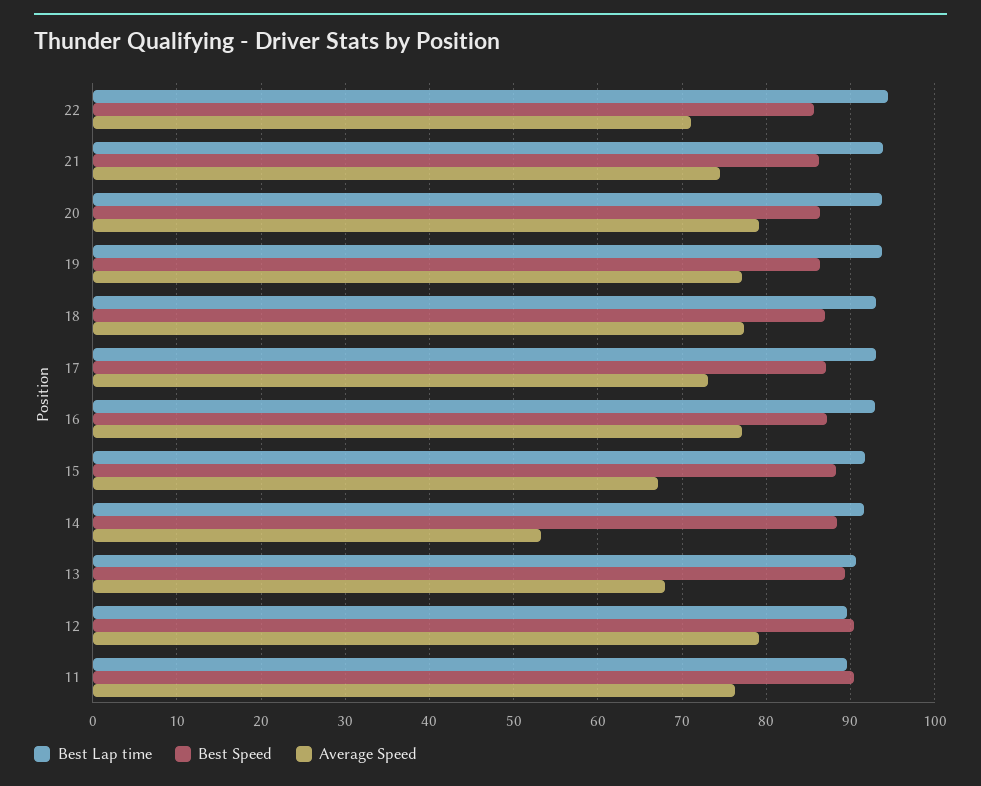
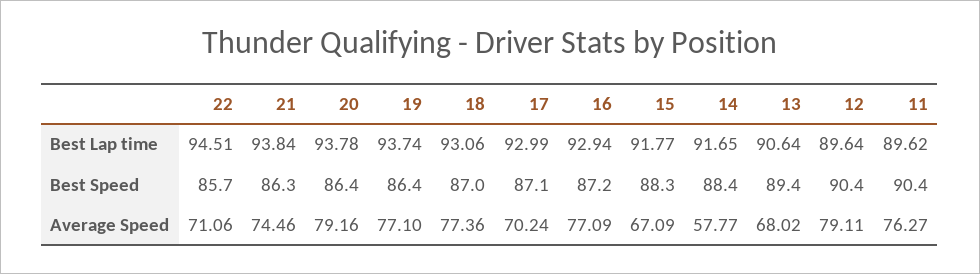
Average Speed, 17: 73 -> 70.24
Average Speed, 14: 53 -> 57.77

